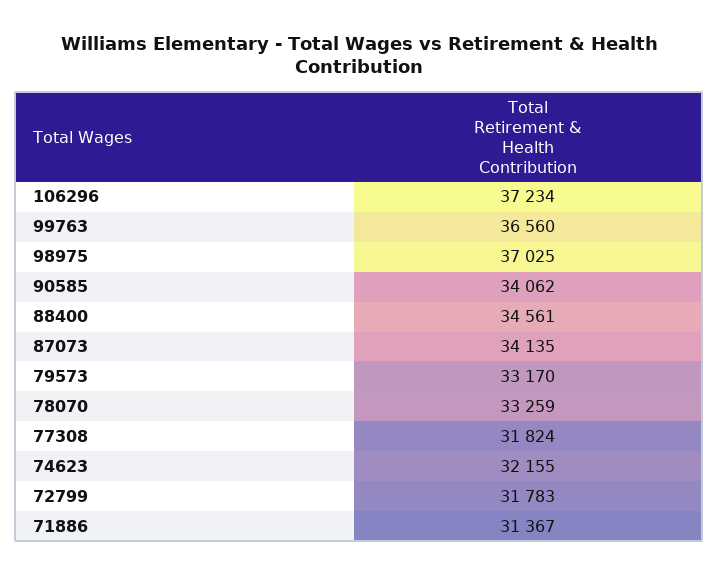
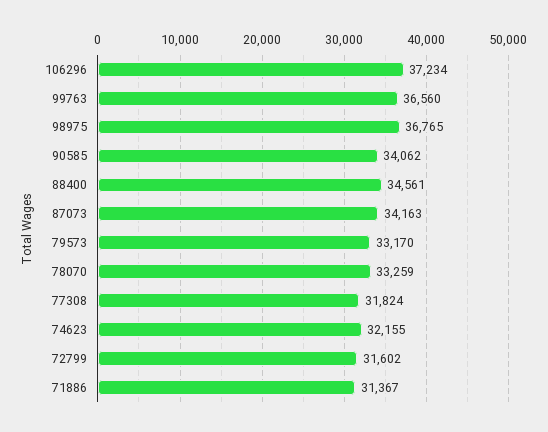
98975: 37025 -> 36765
87073: 34135 -> 34163
72799: 31783 -> 31602

